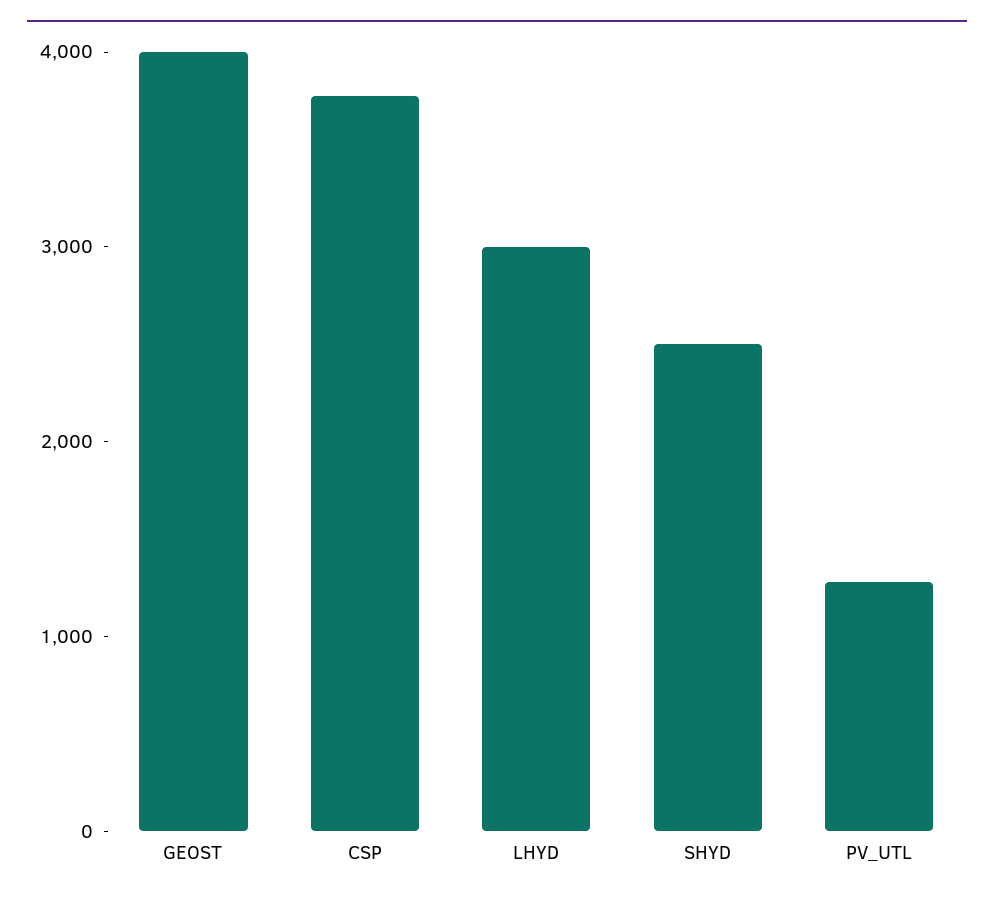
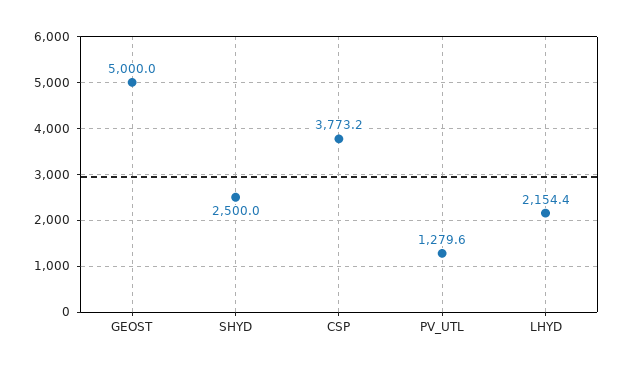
GEOST: 4000 -> 5000
LHYD: 3000 -> 2154.4

